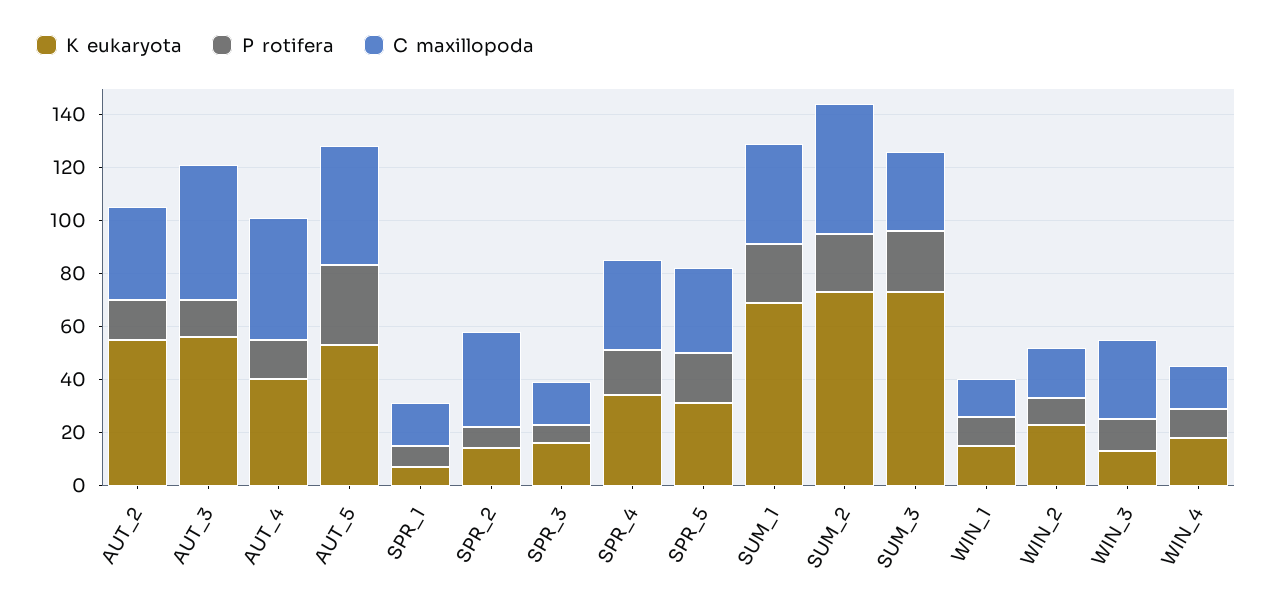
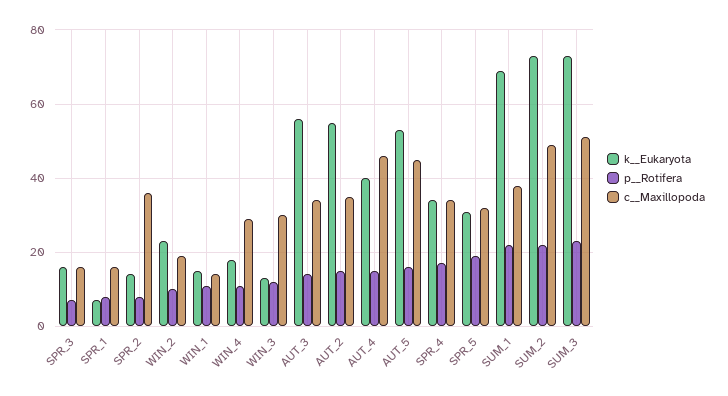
C  maxillopoda, AUT_3: 50 -> 35
P  rotifera, AUT_5: 30 -> 15
C  maxillopoda, SUM_3: 30 -> 50
C  maxillopoda, WIN_4: 15 -> 30

